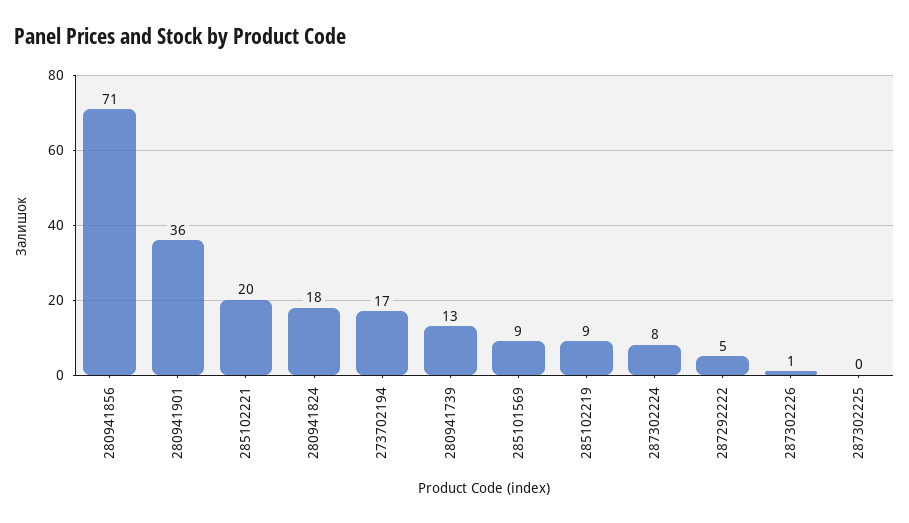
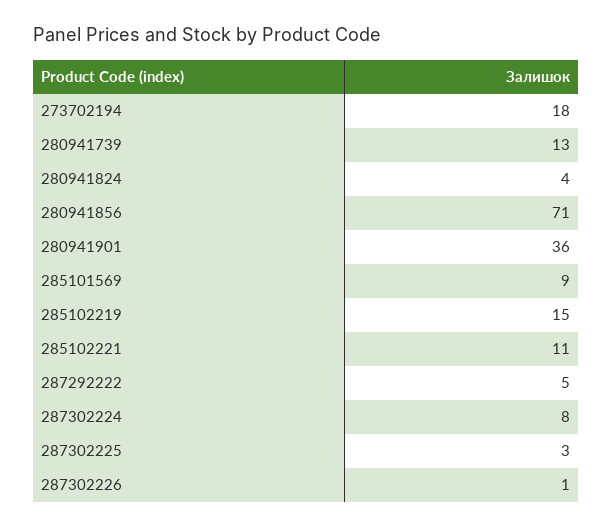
285102221: 20 -> 11
280941824: 18 -> 4
273702194: 17 -> 18
285102219: 9 -> 15
287302225: 0 -> 3

